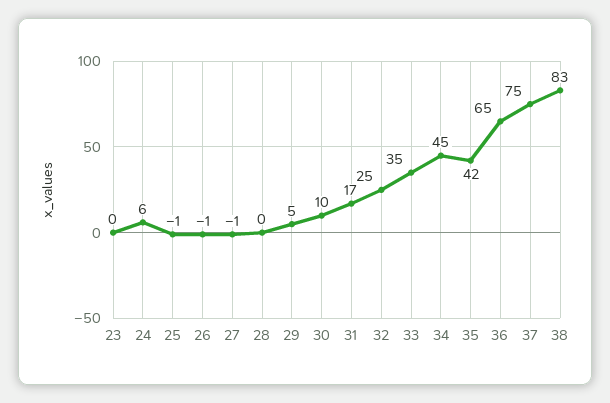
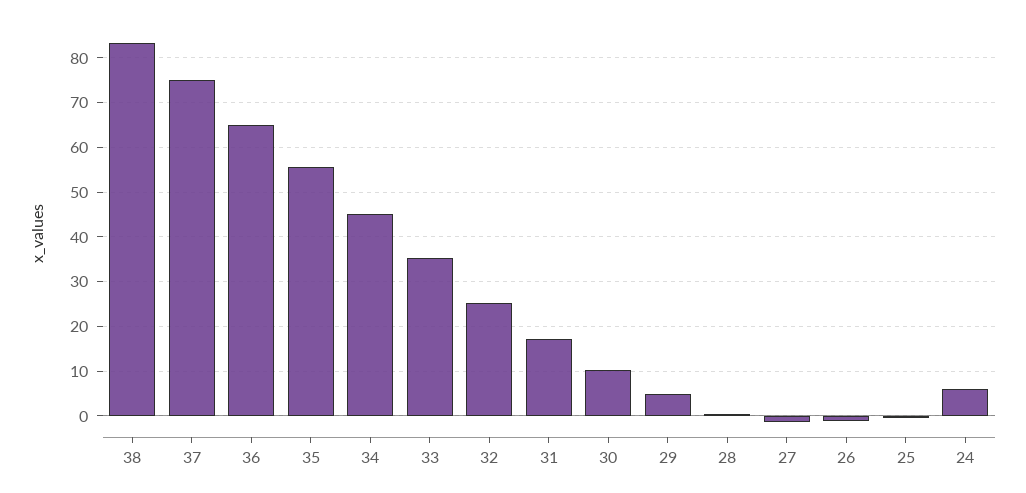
23: 0 -> none
35: 42 -> 56

